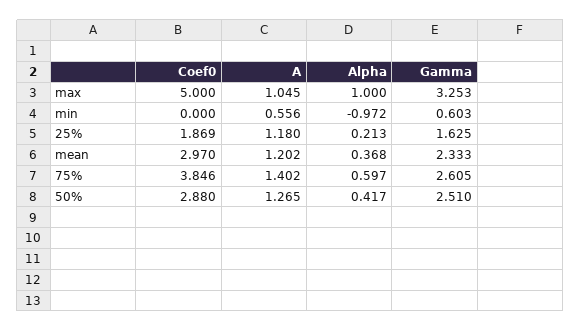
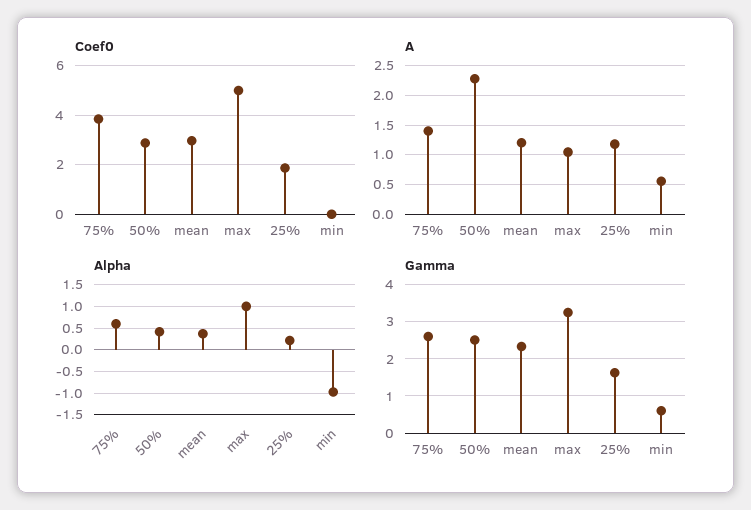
A, 50%: 1.265 -> 2.25

